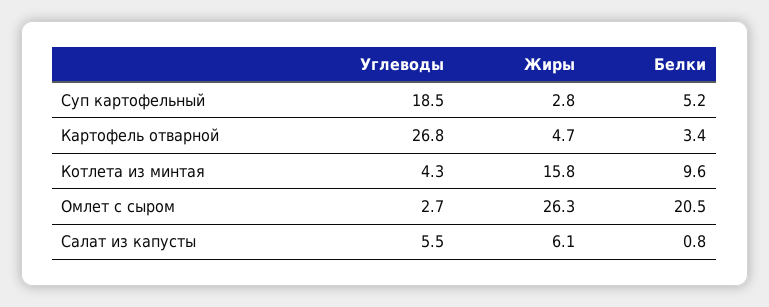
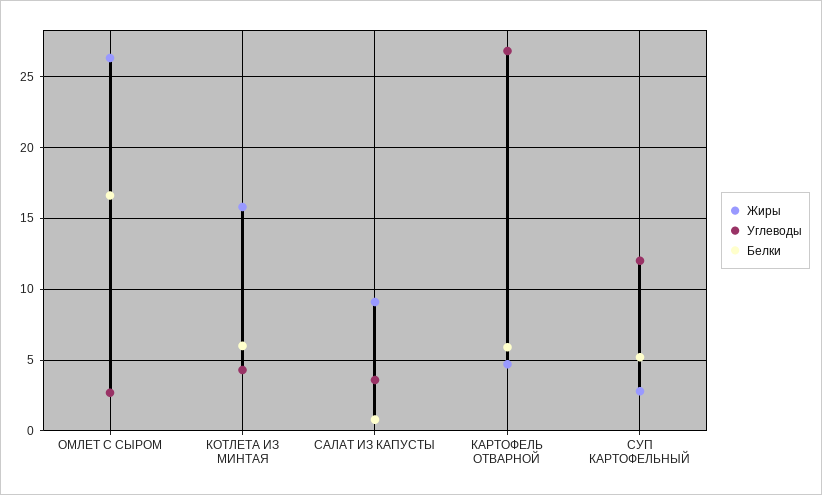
Углеводы, Суп картофельный: 18.5 -> 12
Белки, Картофель отварной: 3.4 -> 6
Белки, Котлета из минтая: 9.6 -> 6
Белки, Омлет с сыром: 20.5 -> 16.5
Углеводы, Салат из капусты: 5.5 -> 3.5
Жиры, Салат из капусты: 6.1 -> 9

